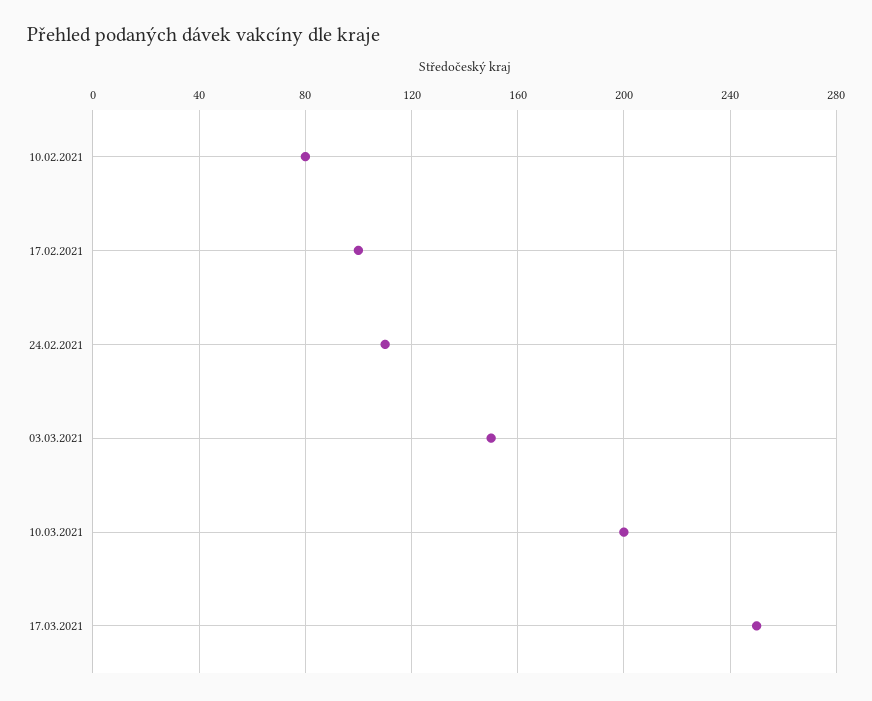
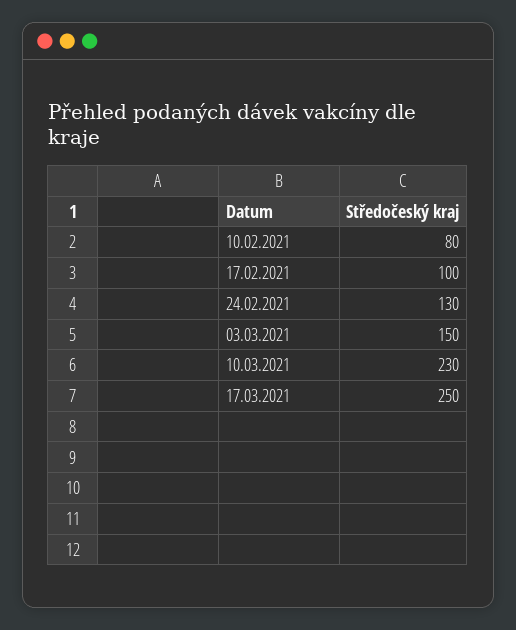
24.02.2021: 110 -> 130
10.03.2021: 200 -> 230

